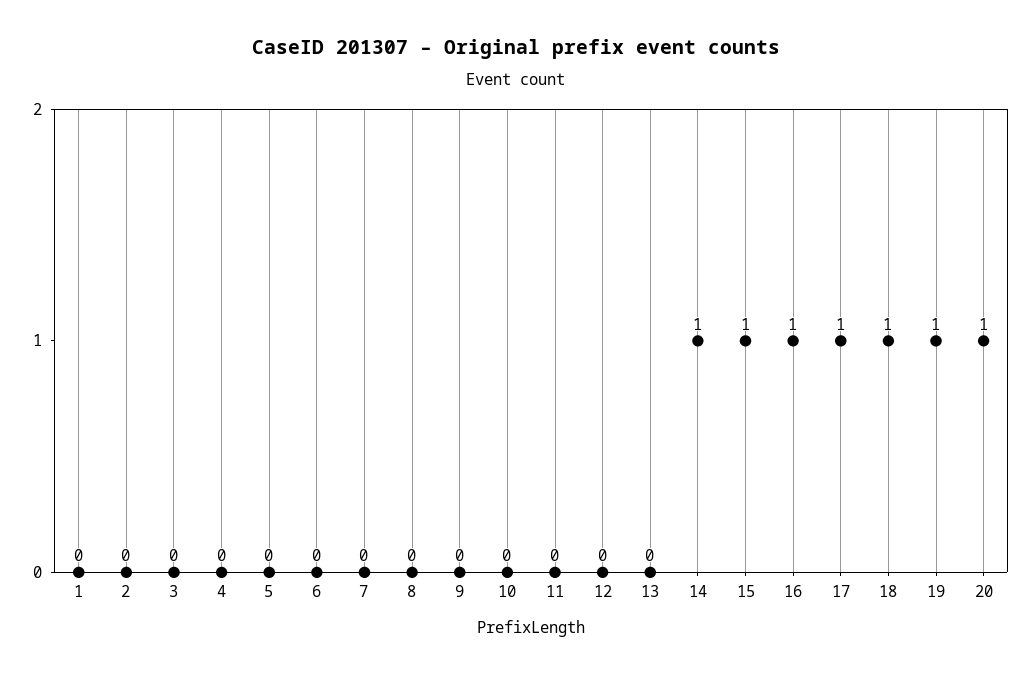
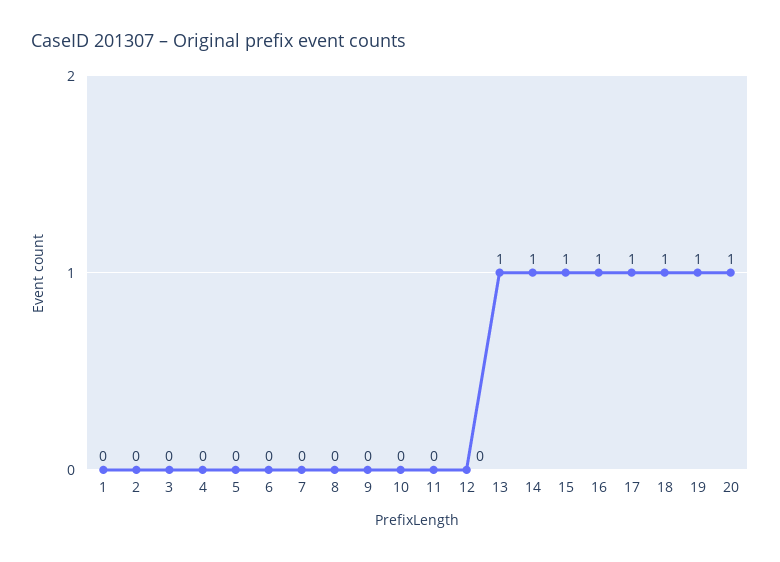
13: 0 -> 1

